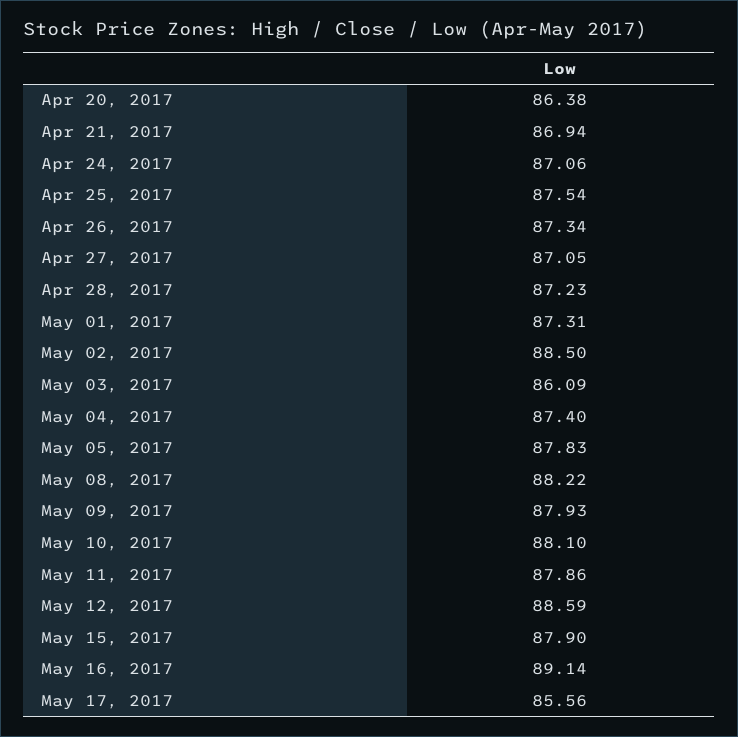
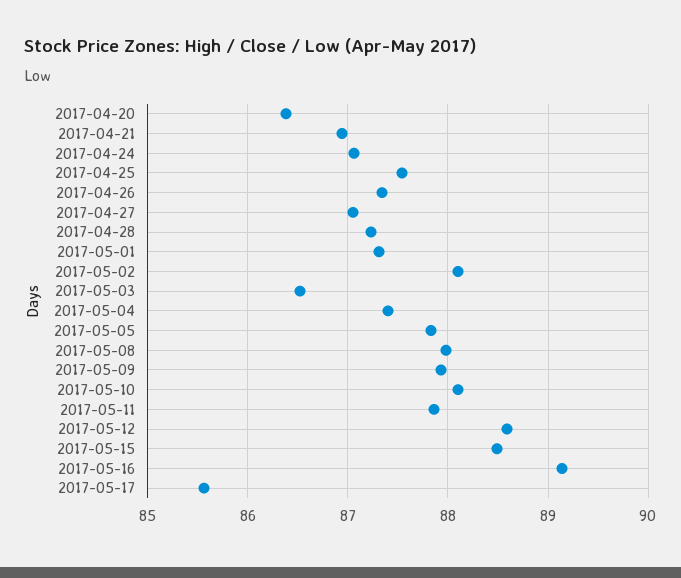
May 02, 2017: 88.5 -> 88.1
May 03, 2017: 86.09 -> 86.5
May 08, 2017: 88.22 -> 88
May 15, 2017: 87.9 -> 88.5

